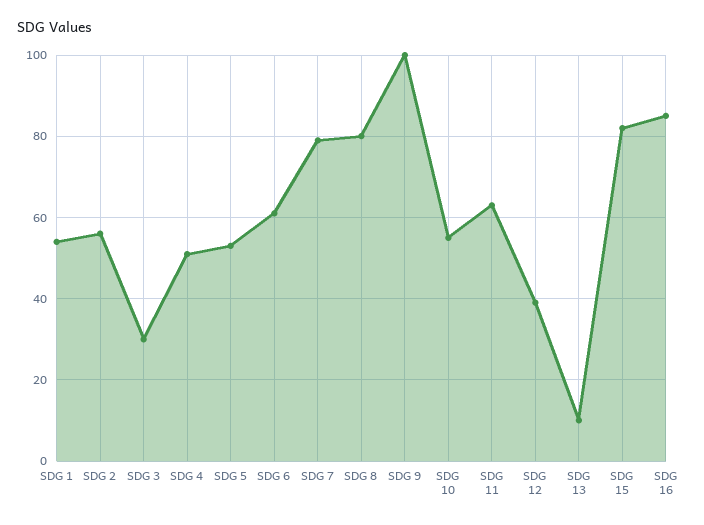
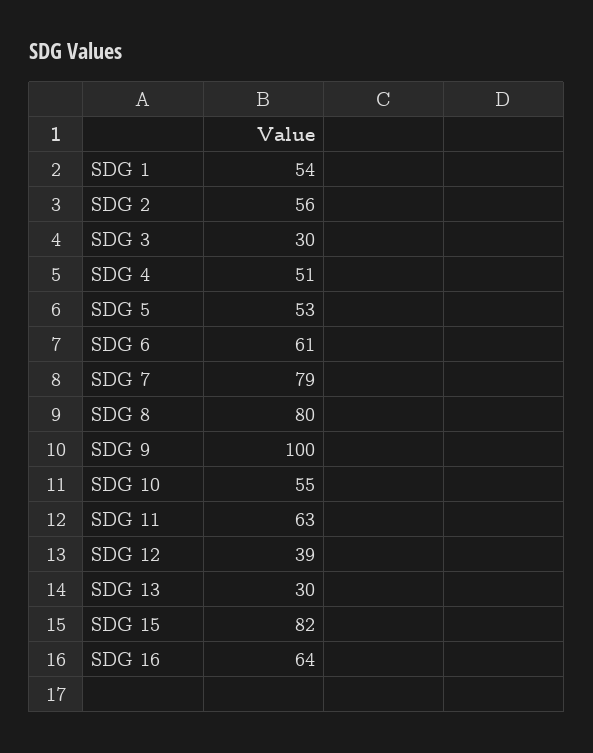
SDG 13: 10 -> 30
SDG 16: 85 -> 64

